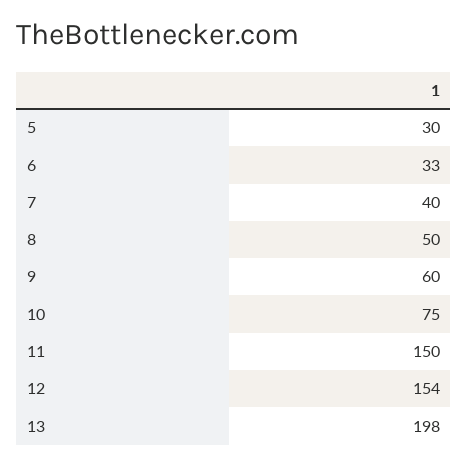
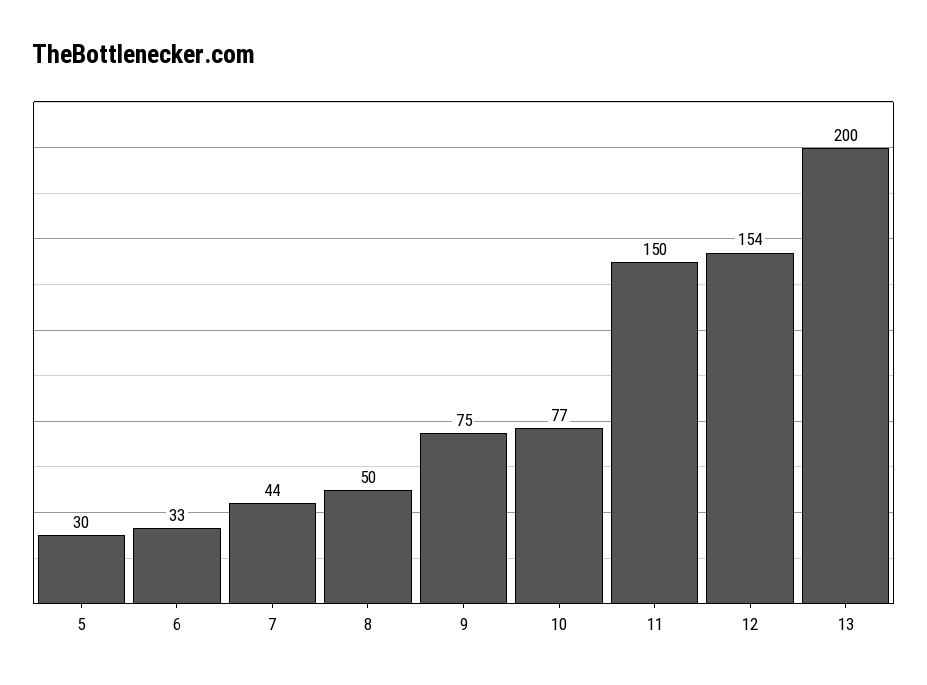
7: 40 -> 44
9: 60 -> 75
10: 75 -> 77
13: 198 -> 200

